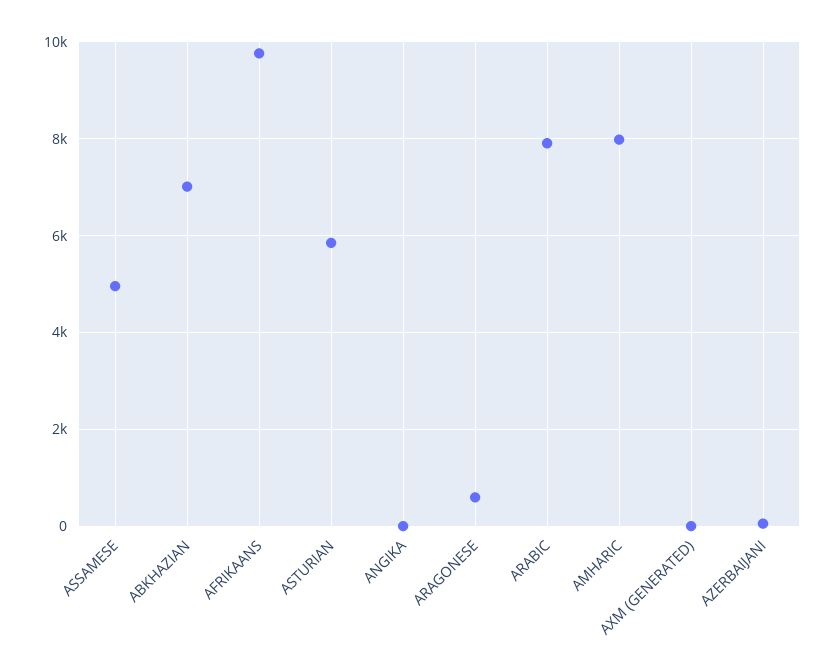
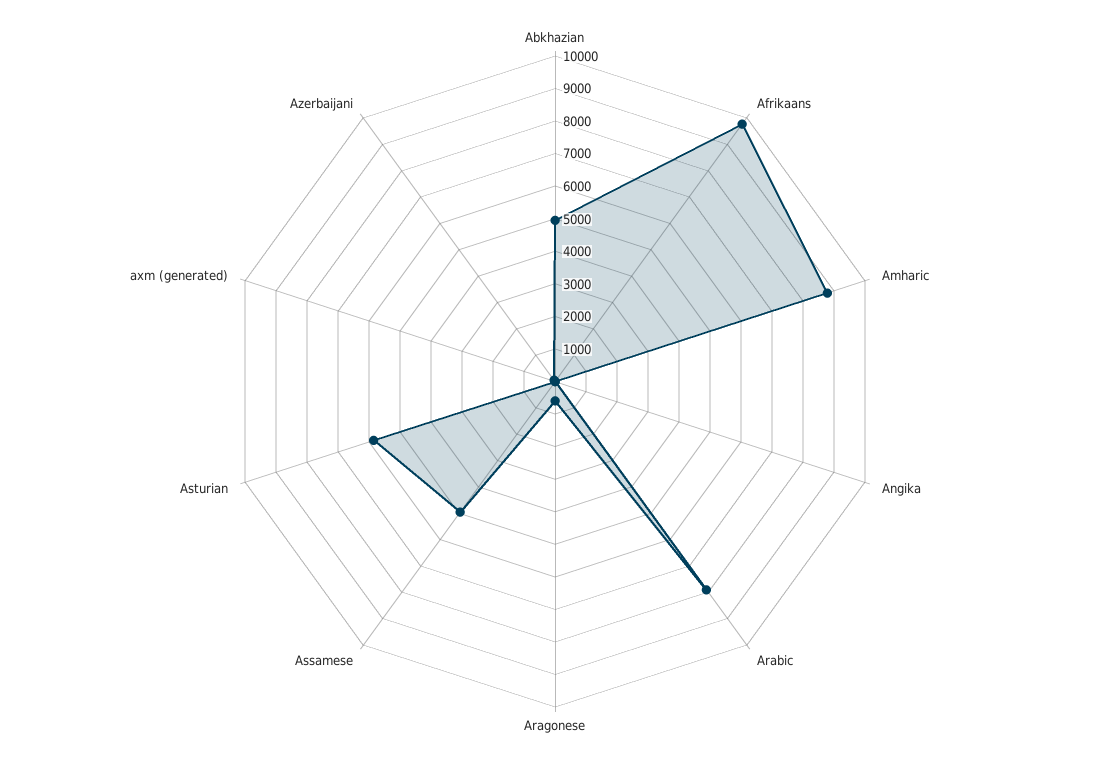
ABKHAZIAN: 7000 -> 5000
AMHARIC: 8000 -> 8750

